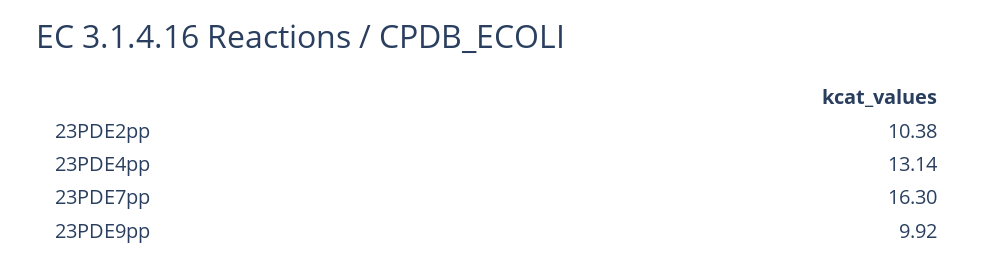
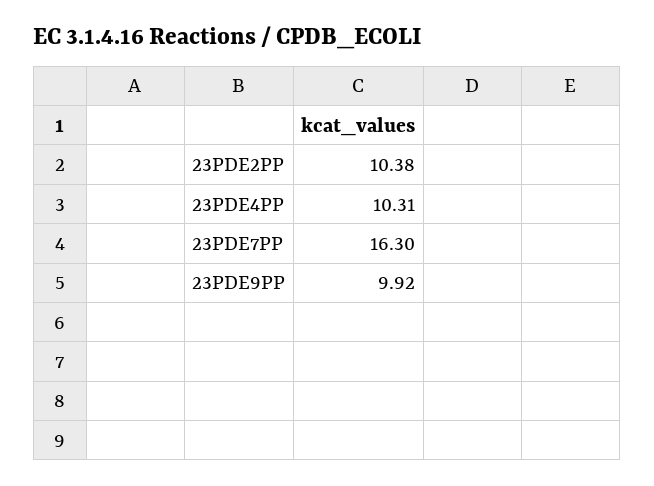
23PDE4pp: 13.14 -> 10.31

